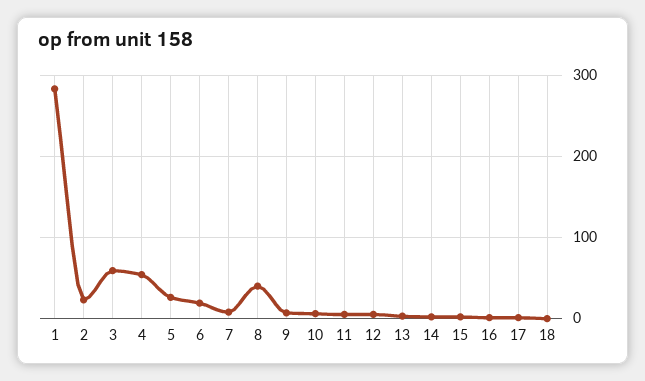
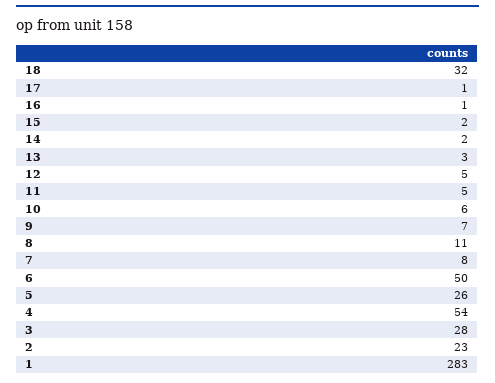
3: 60 -> 28
6: 20 -> 50
8: 40 -> 11
18: 0 -> 32

